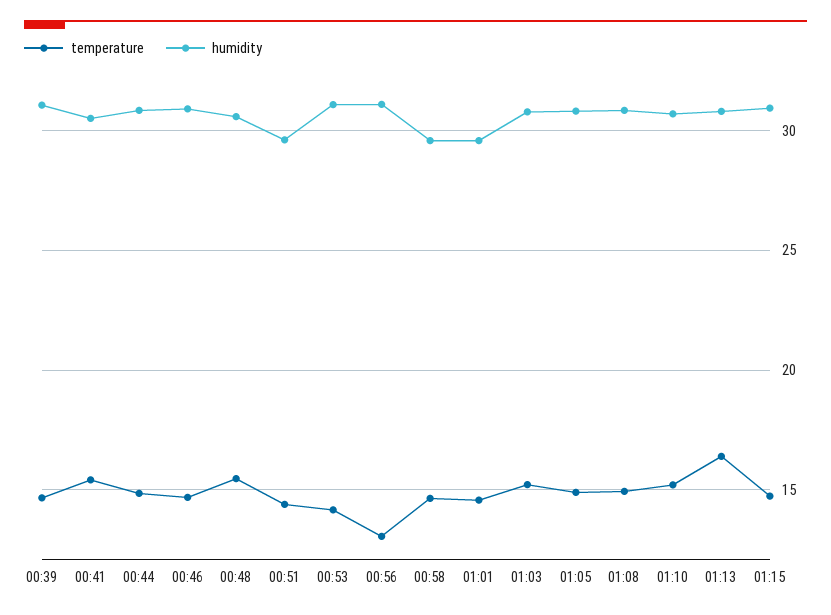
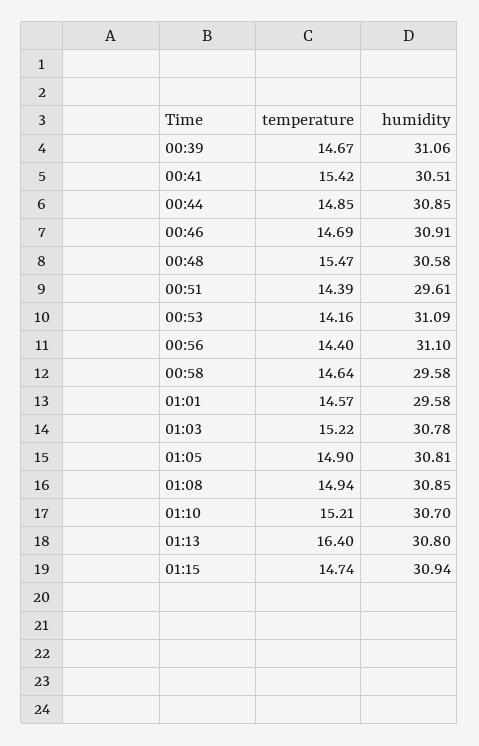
temperature, 00:56: 13 -> 14.4

